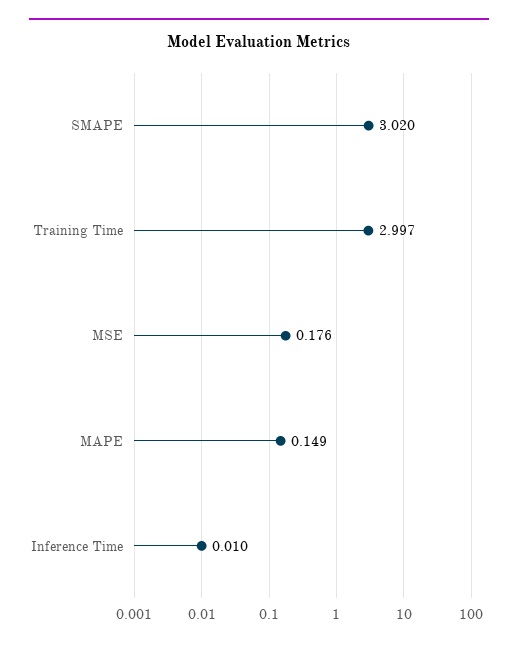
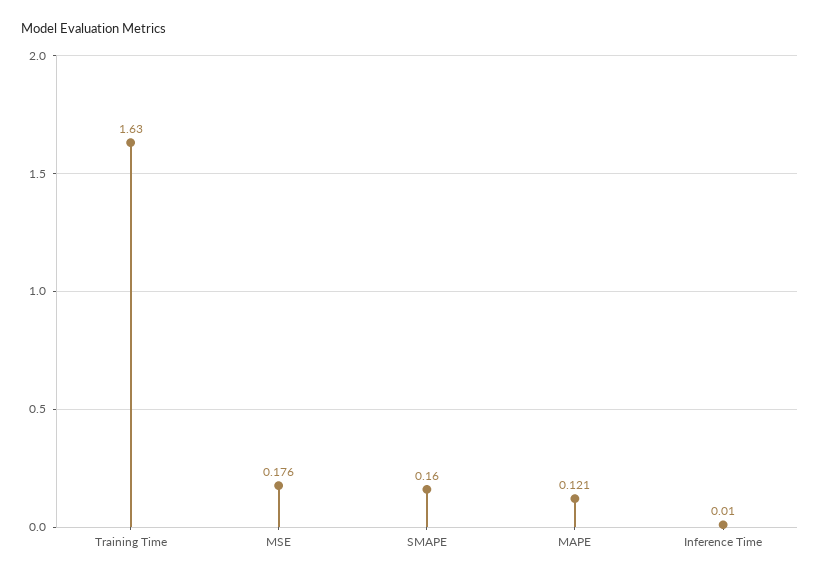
SMAPE: 3.02 -> 0.16
Training Time: 2.997 -> 1.63
MAPE: 0.149 -> 0.121

